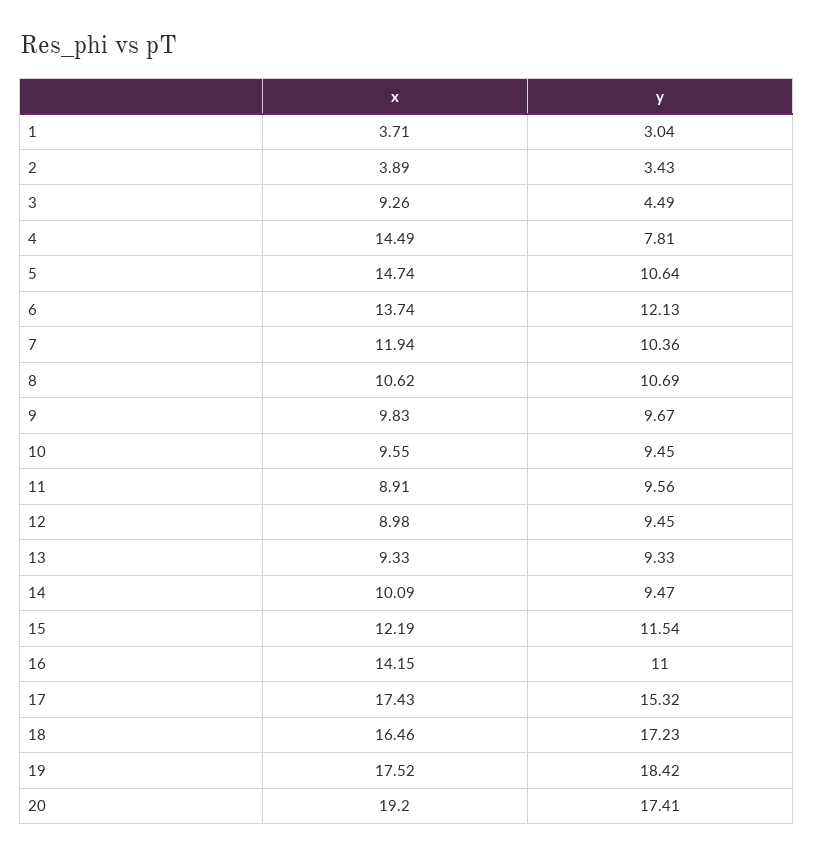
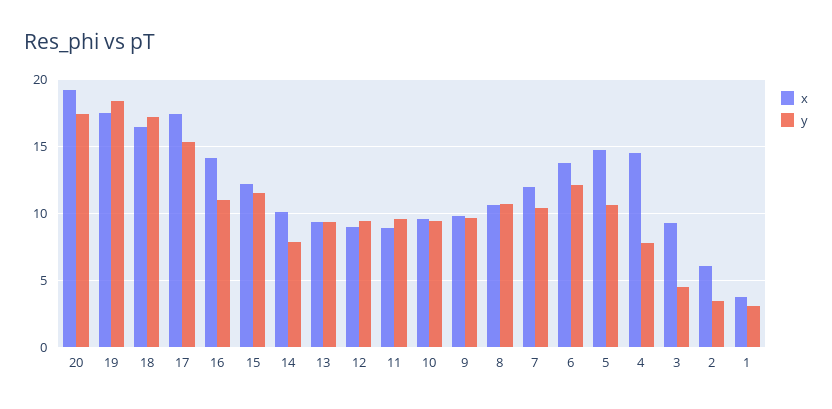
x, 2: 3.89 -> 6
y, 14: 9.47 -> 8

